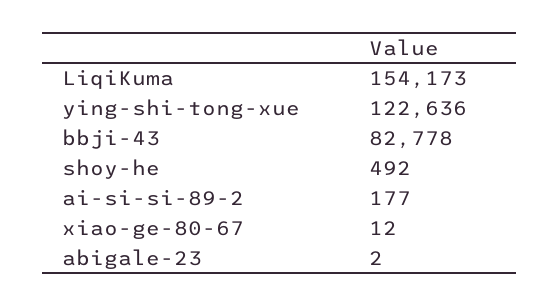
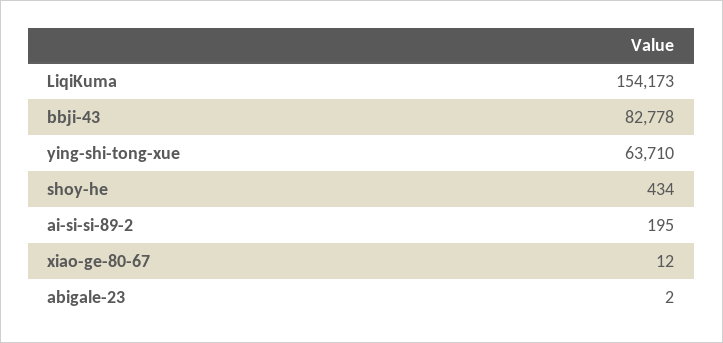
ying-shi-tong-xue: 122636 -> 63710
shoy-he: 492 -> 434
ai-si-si-89-2: 177 -> 195

